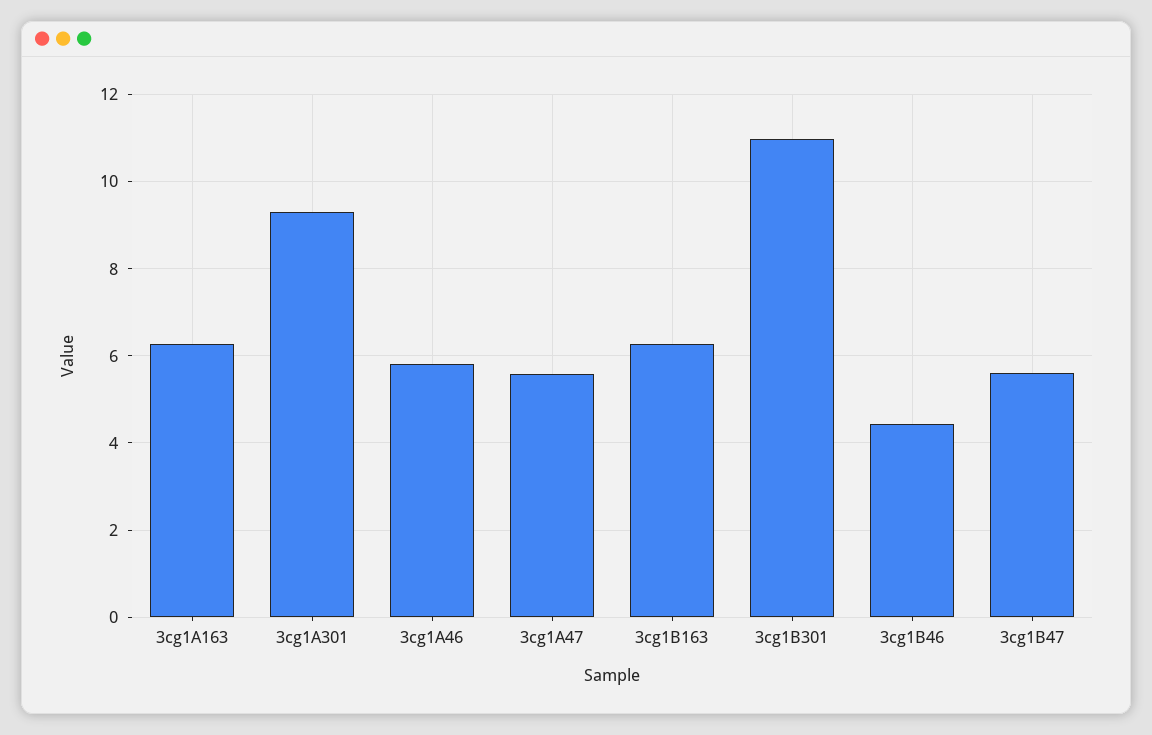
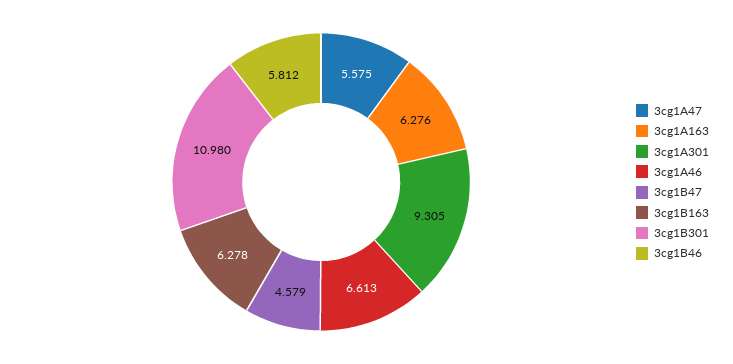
3cg1A46: 5.8 -> 6.613
3cg1B46: 4.4 -> 5.812
3cg1B47: 5.6 -> 4.579

